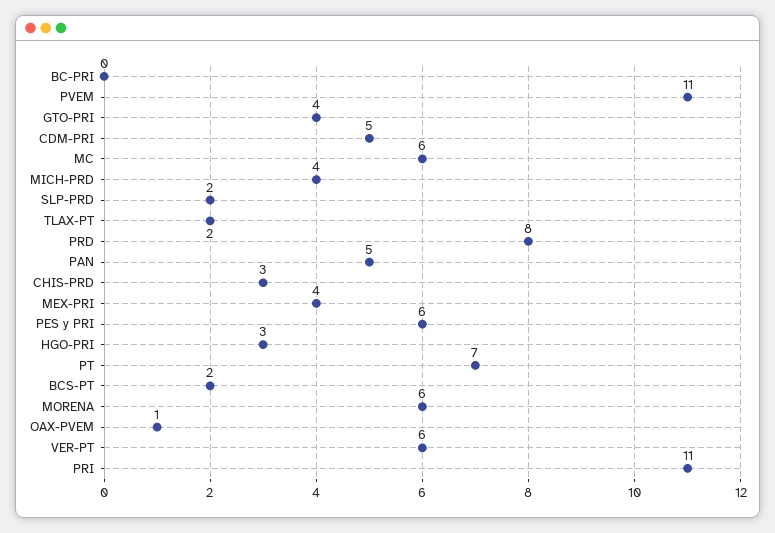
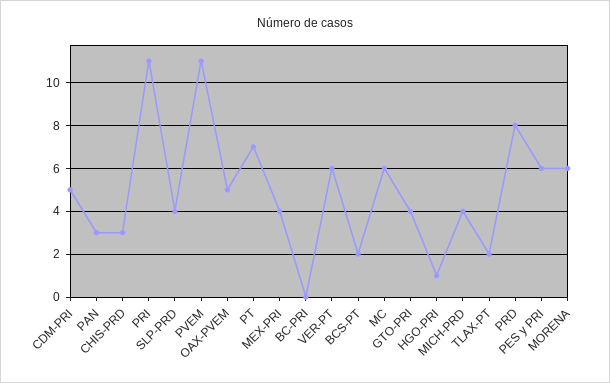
SLP-PRD: 2 -> 4
PAN: 5 -> 3
HGO-PRI: 3 -> 1
OAX-PVEM: 1 -> 5

